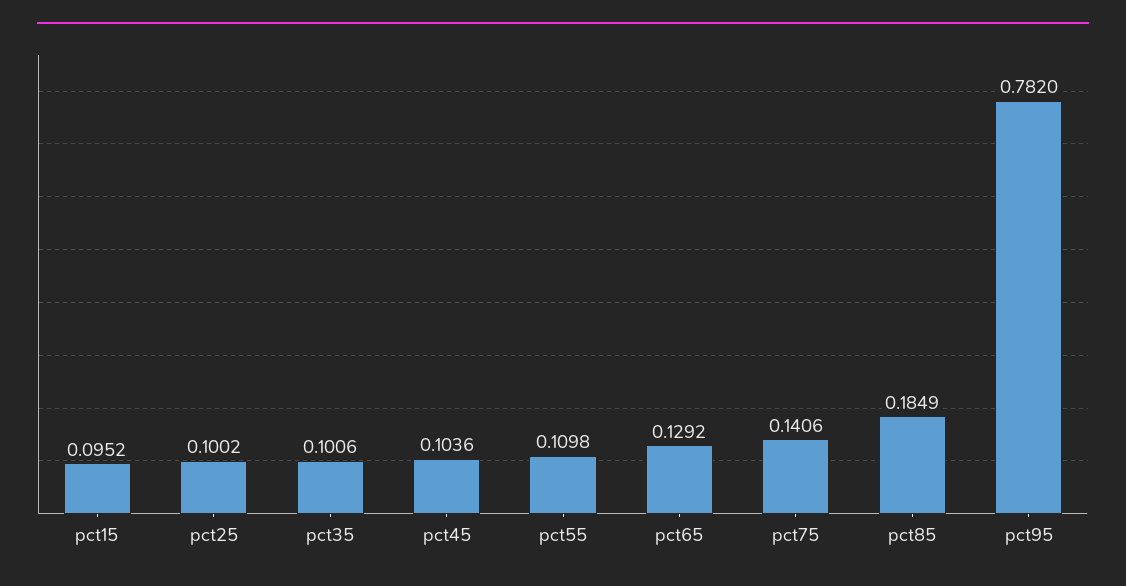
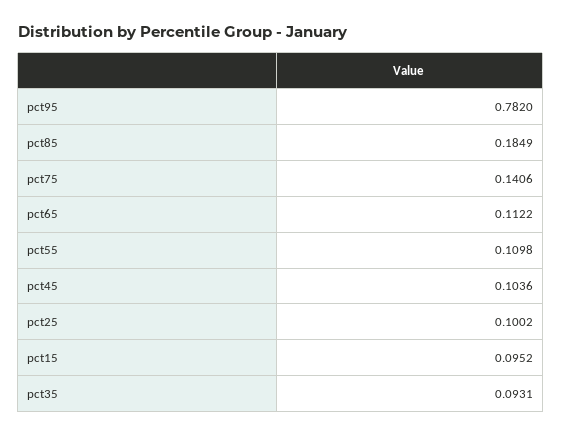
pct35: 0.1006 -> 0.0931
pct65: 0.1292 -> 0.1122

